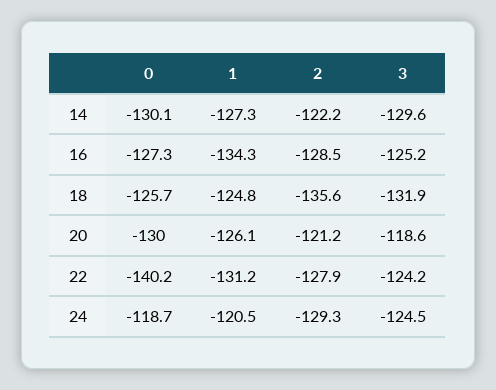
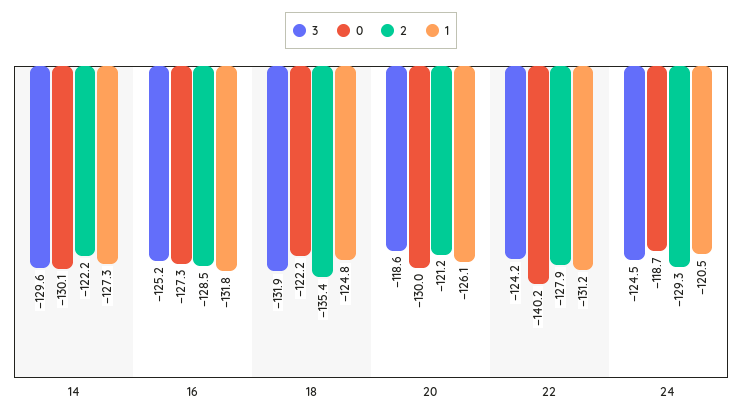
1, 16: -134.3 -> -131.8
0, 18: -125.7 -> -122.2
2, 18: -135.6 -> -135.4

